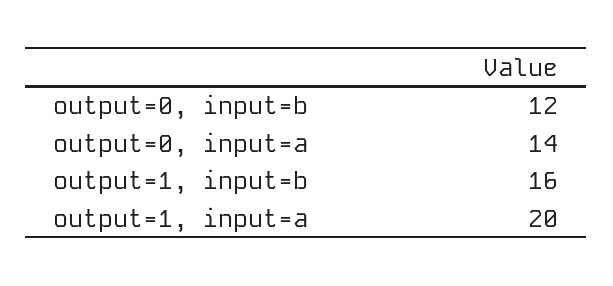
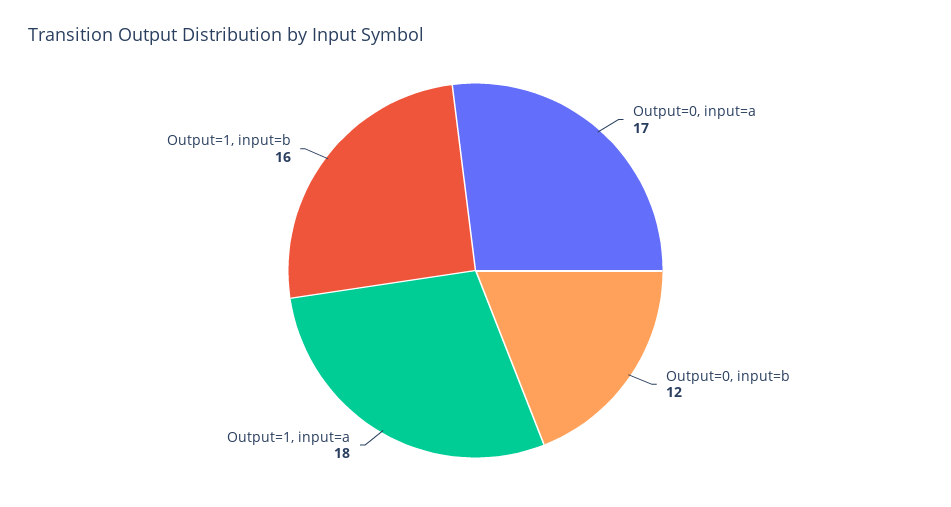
output=0, input=a: 14 -> 17
output=1, input=a: 20 -> 18

